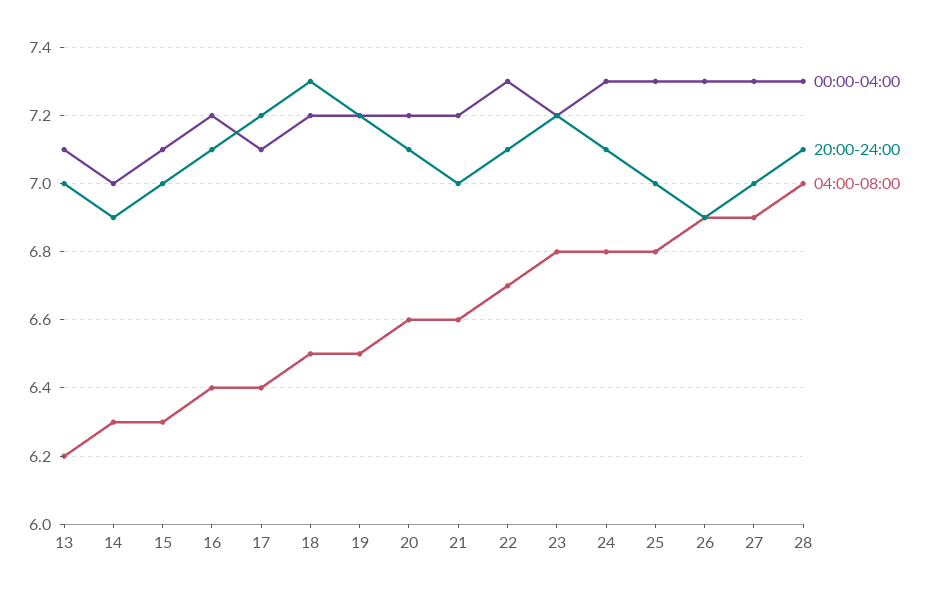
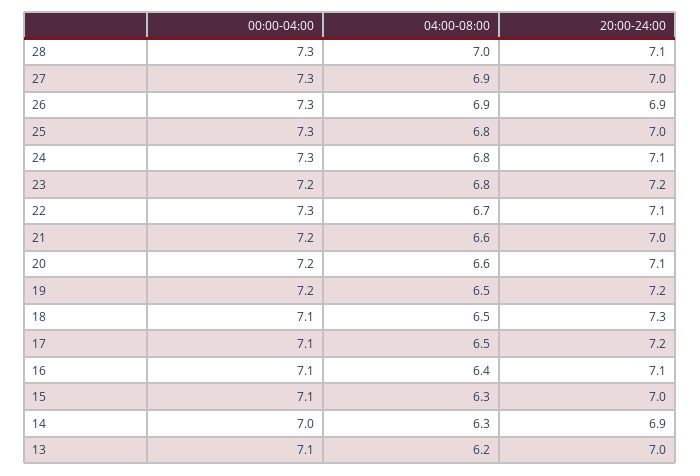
00:00-04:00, 16: 7.2 -> 7.1
04:00-08:00, 17: 6.4 -> 6.5
00:00-04:00, 18: 7.2 -> 7.1

